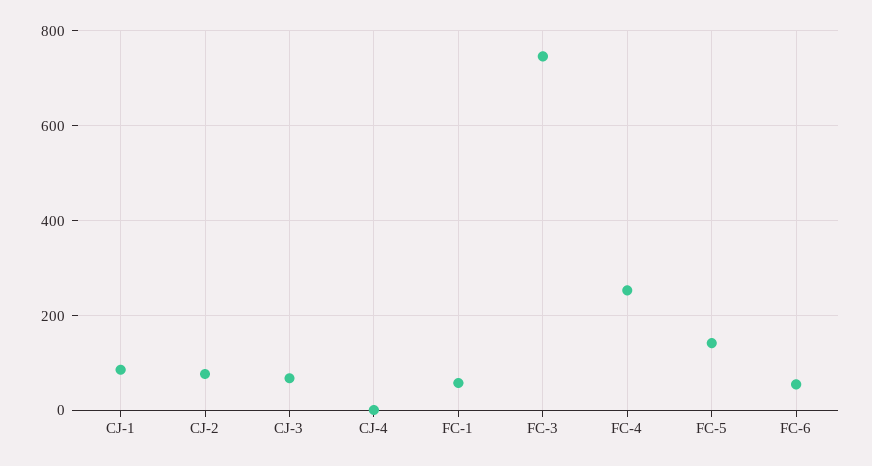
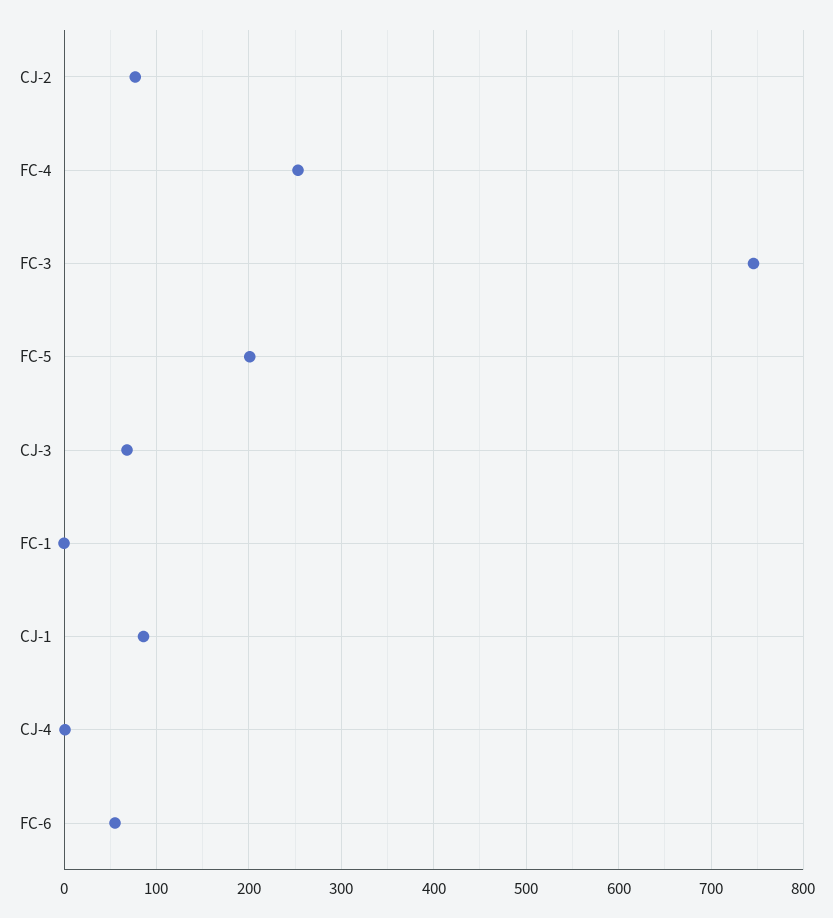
FC-1: 60 -> 0
FC-5: 140 -> 200

